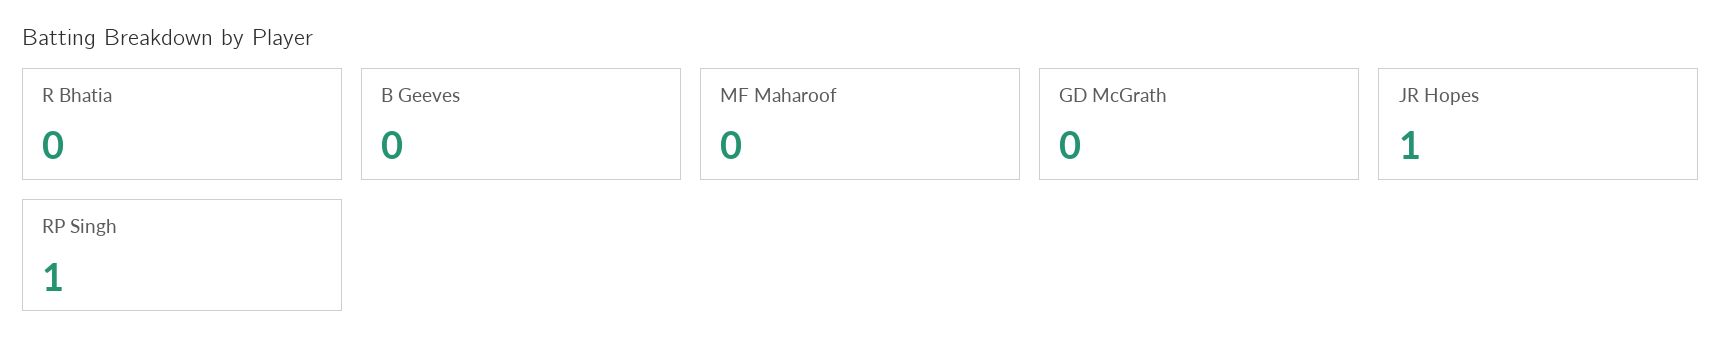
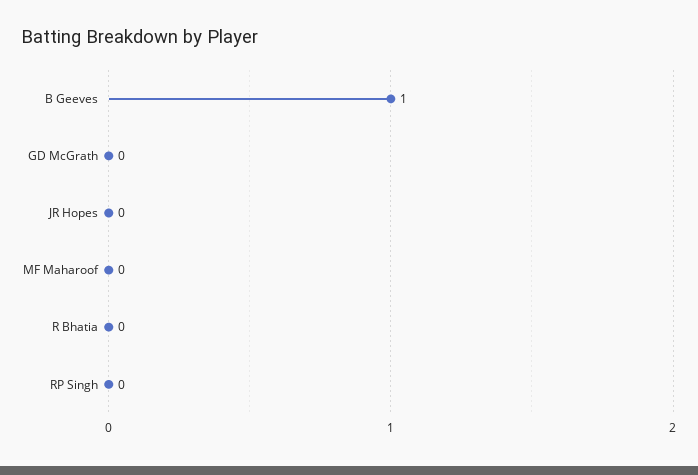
B Geeves: 0 -> 1
JR Hopes: 1 -> 0
RP Singh: 1 -> 0

